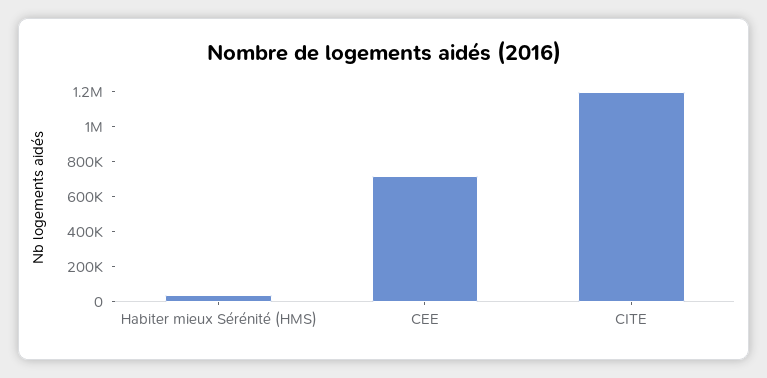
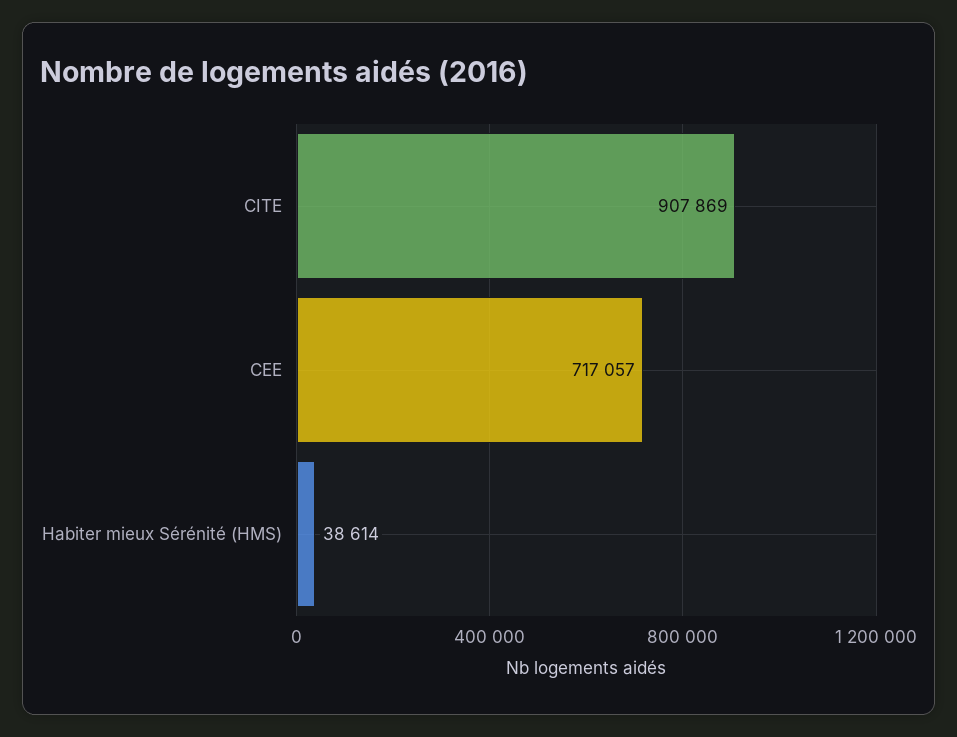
CITE: 1200000 -> 907869

